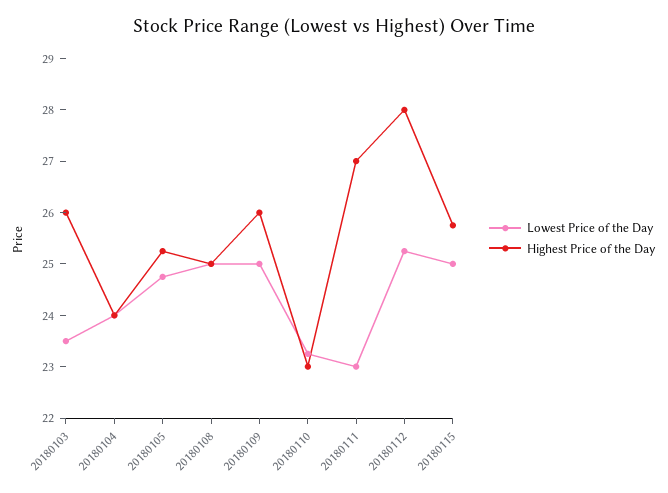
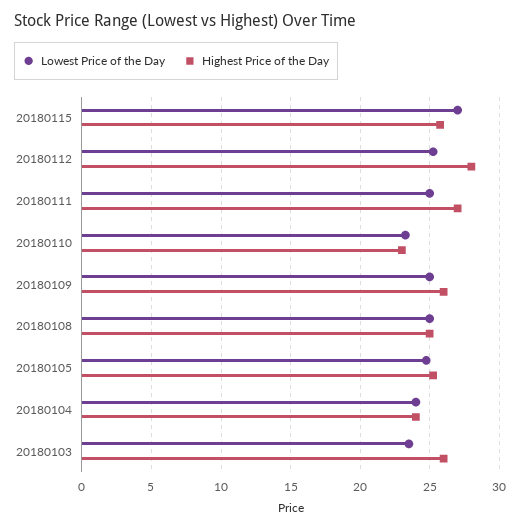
Lowest Price of the Day, 20180111: 23 -> 25
Lowest Price of the Day, 20180115: 25 -> 27

